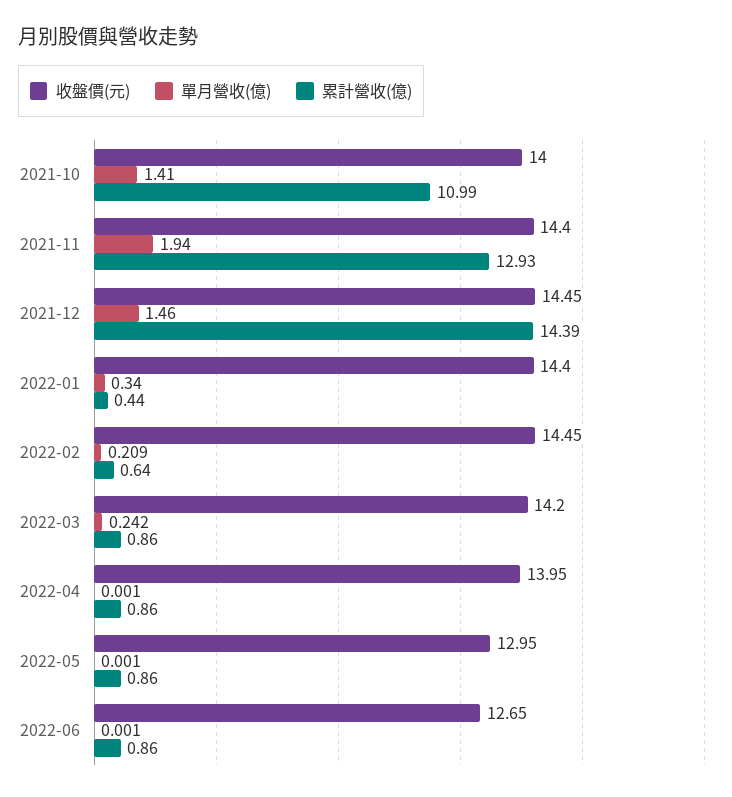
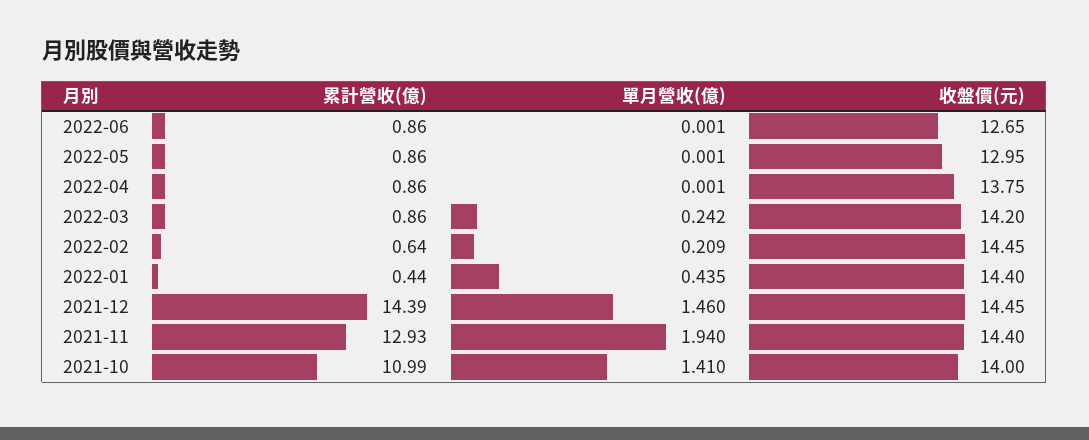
單月營收(億), 2022-01: 0.34 -> 0.435
收盤價(元), 2022-04: 13.95 -> 13.75

